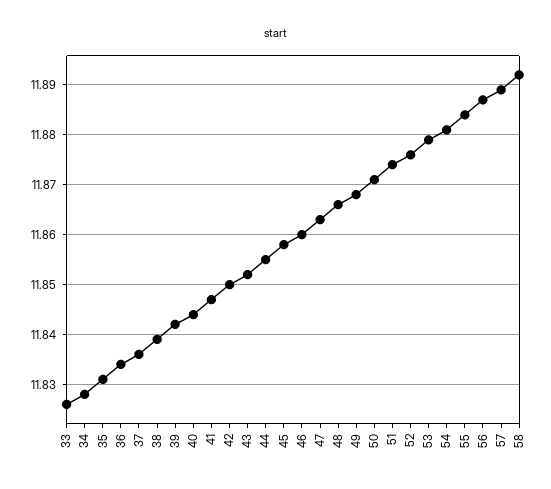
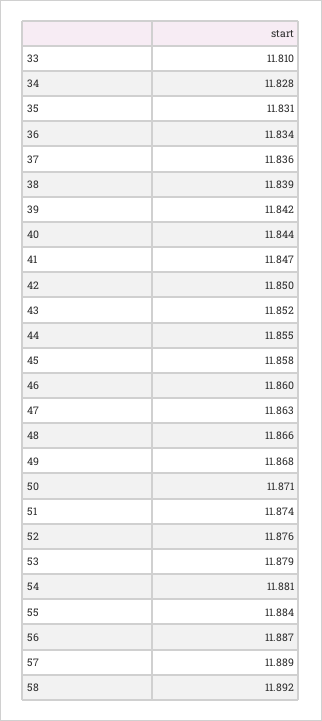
33: 11.825 -> 11.81

